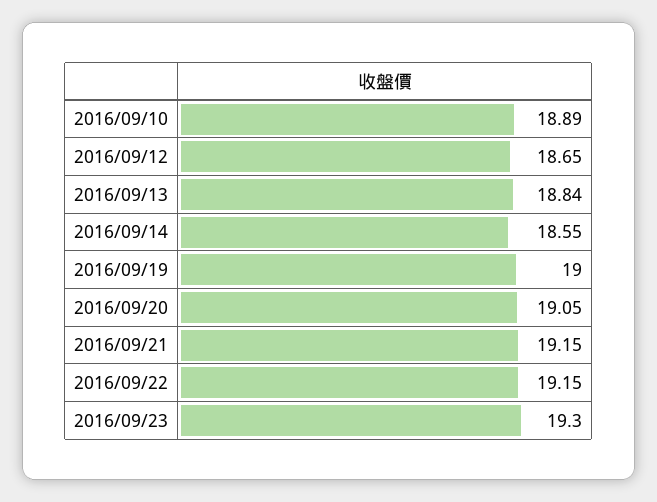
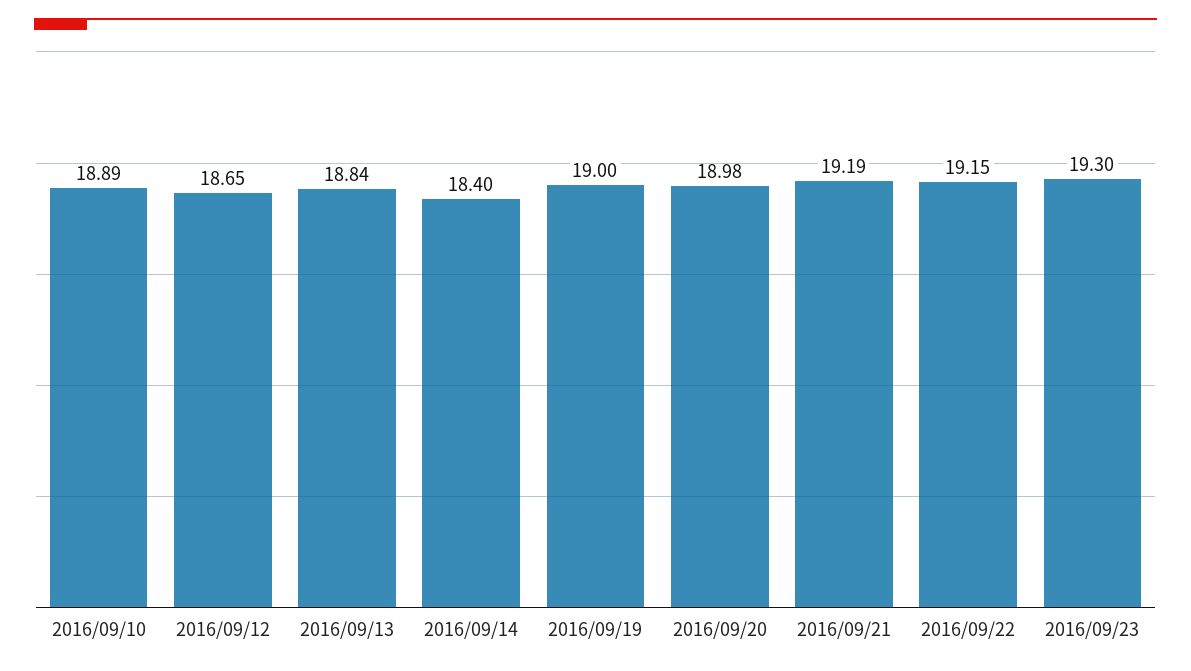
2016/09/14: 18.55 -> 18.4
2016/09/20: 19.05 -> 18.98
2016/09/21: 19.15 -> 19.19

